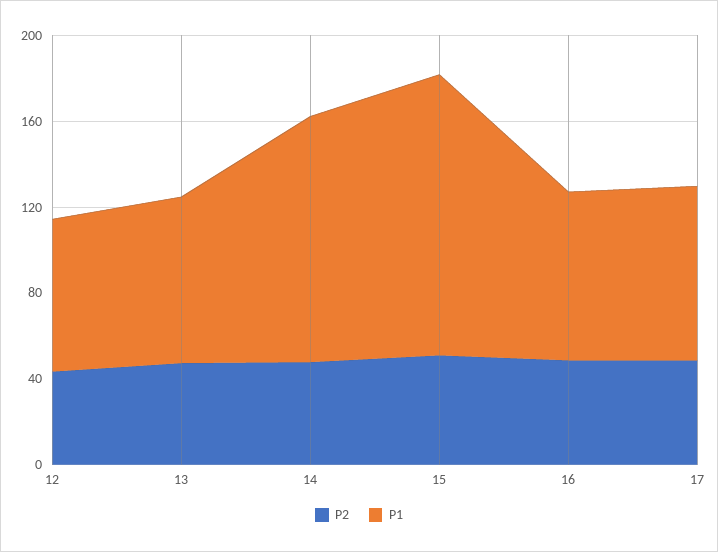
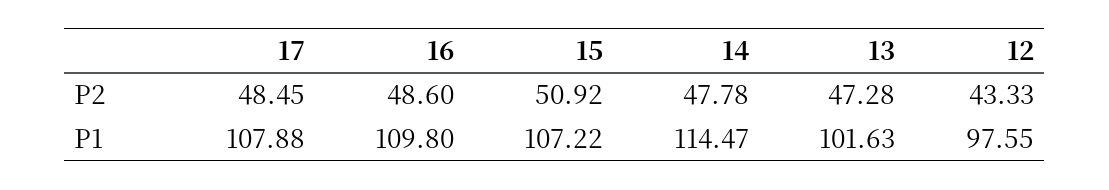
P1, 12: 70 -> 97.55
P1, 13: 80 -> 101.63
P1, 15: 130 -> 107.22
P1, 16: 80 -> 109.8
P1, 17: 80 -> 107.88

